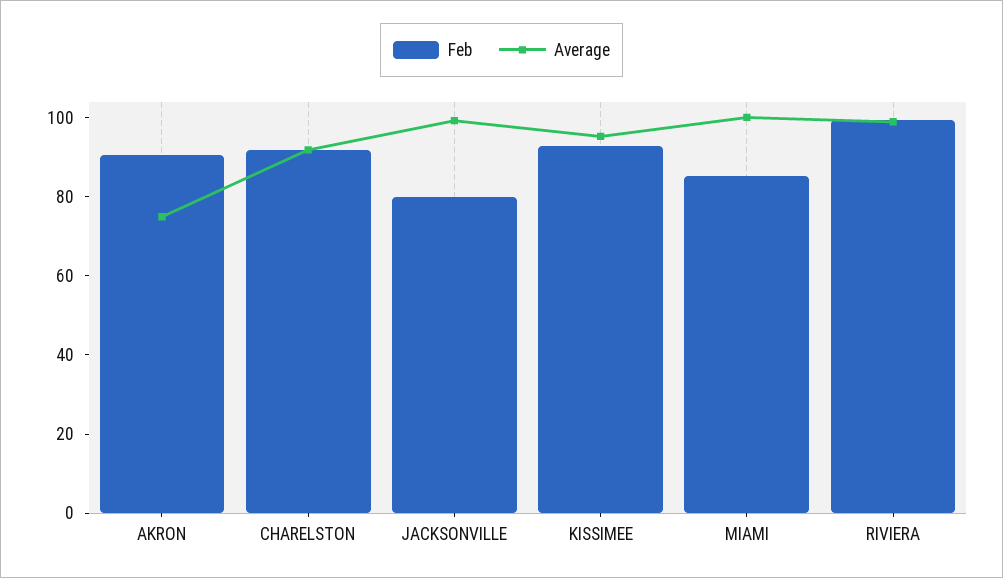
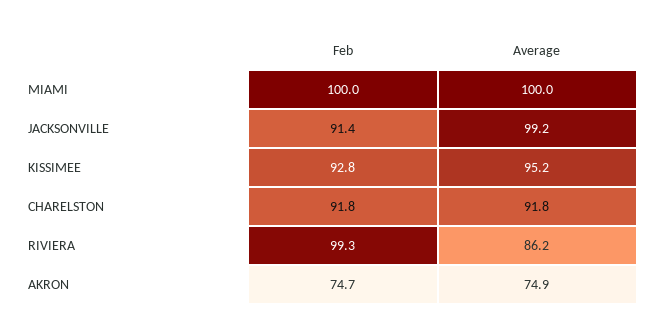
Feb, AKRON: 90 -> 74.7
Feb, JACKSONVILLE: 80 -> 91.4
Feb, MIAMI: 85 -> 100
Average, RIVIERA: 100 -> 86.2

